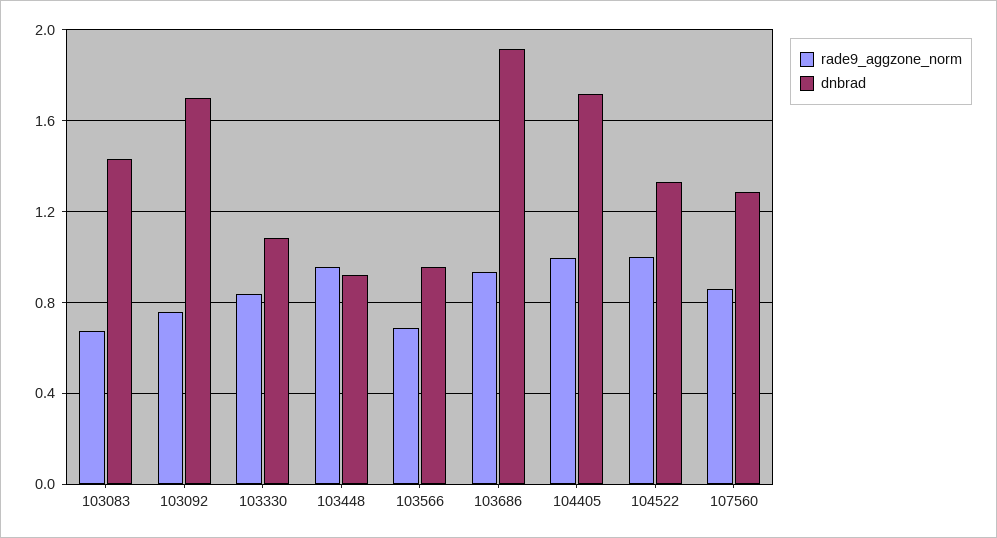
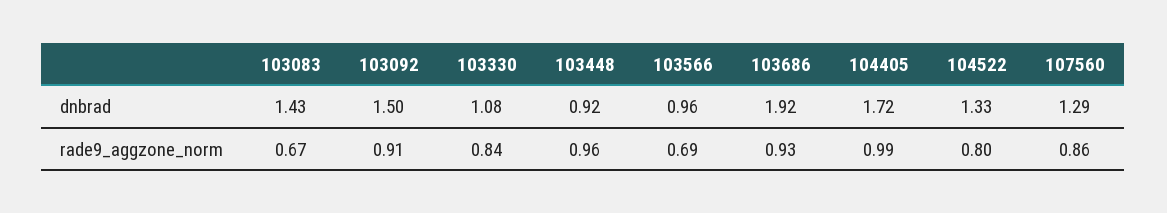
rade9_aggzone_norm, 103092: 0.75 -> 0.91
dnbrad, 103092: 1.7 -> 1.5
rade9_aggzone_norm, 104522: 1 -> 0.8

